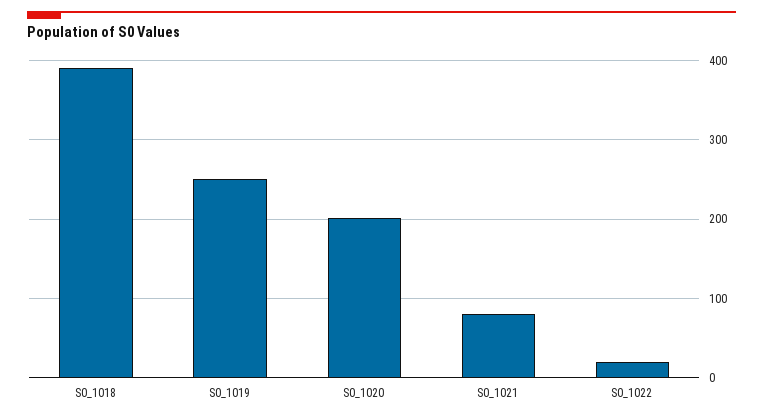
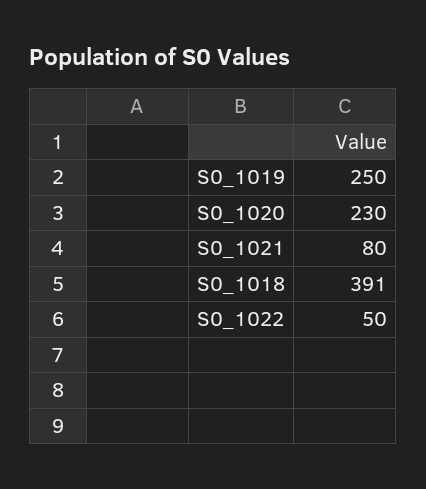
S0_1020: 200 -> 230
S0_1022: 20 -> 50

